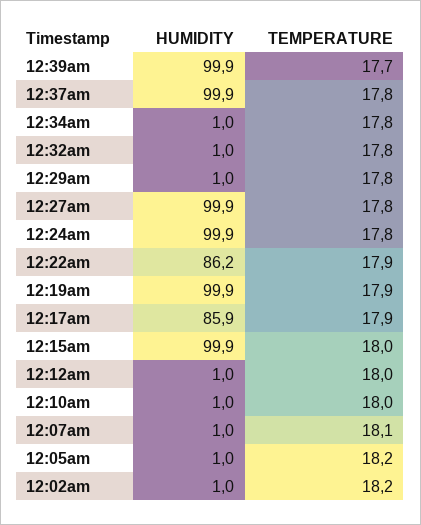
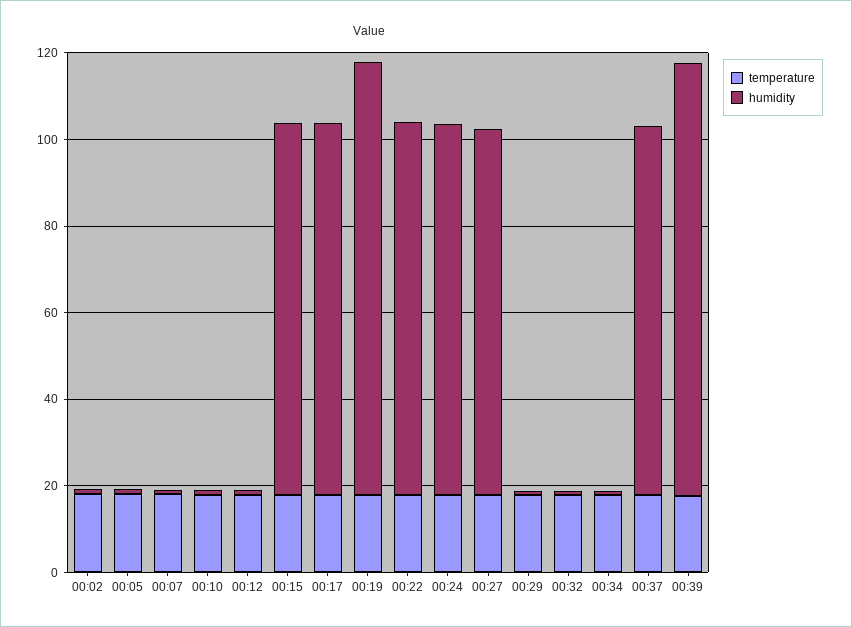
HUMIDITY, 12:37am: 99.9 -> 85
HUMIDITY, 12:27am: 99.9 -> 85
HUMIDITY, 12:24am: 99.9 -> 85
HUMIDITY, 12:15am: 99.9 -> 85

